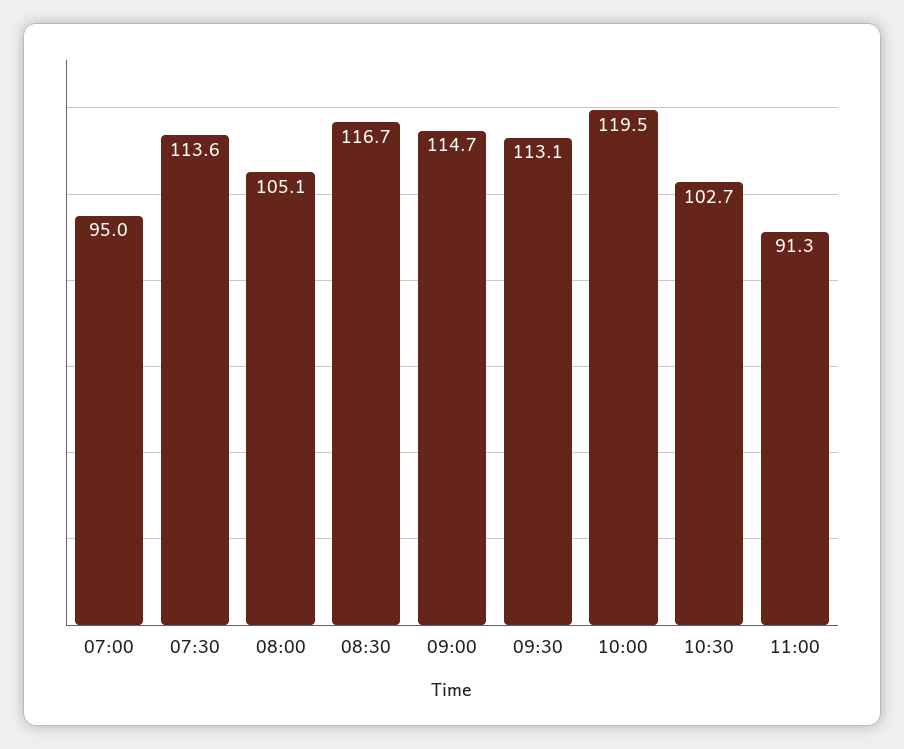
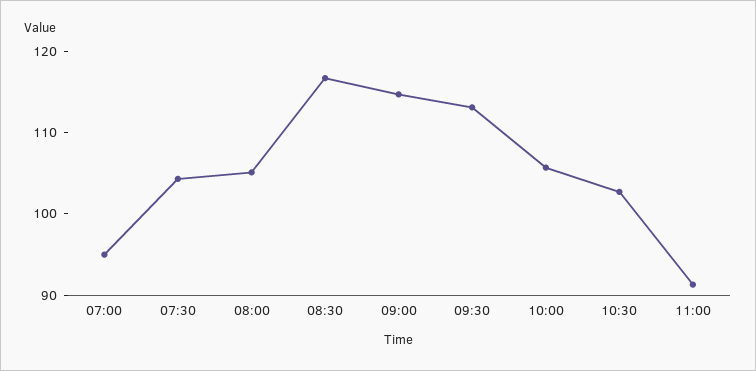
07:30: 113.6 -> 104
10:00: 119.5 -> 106

